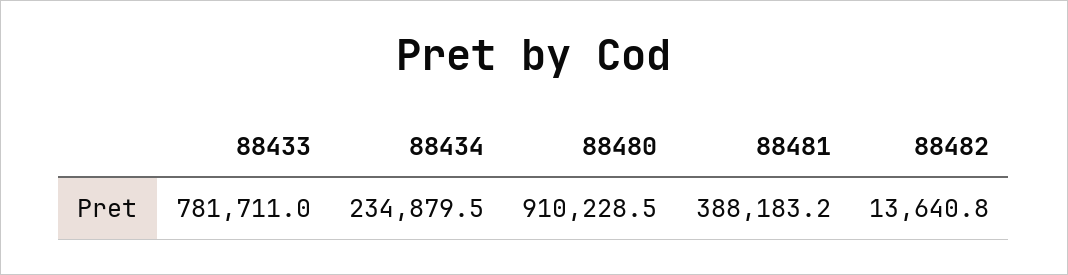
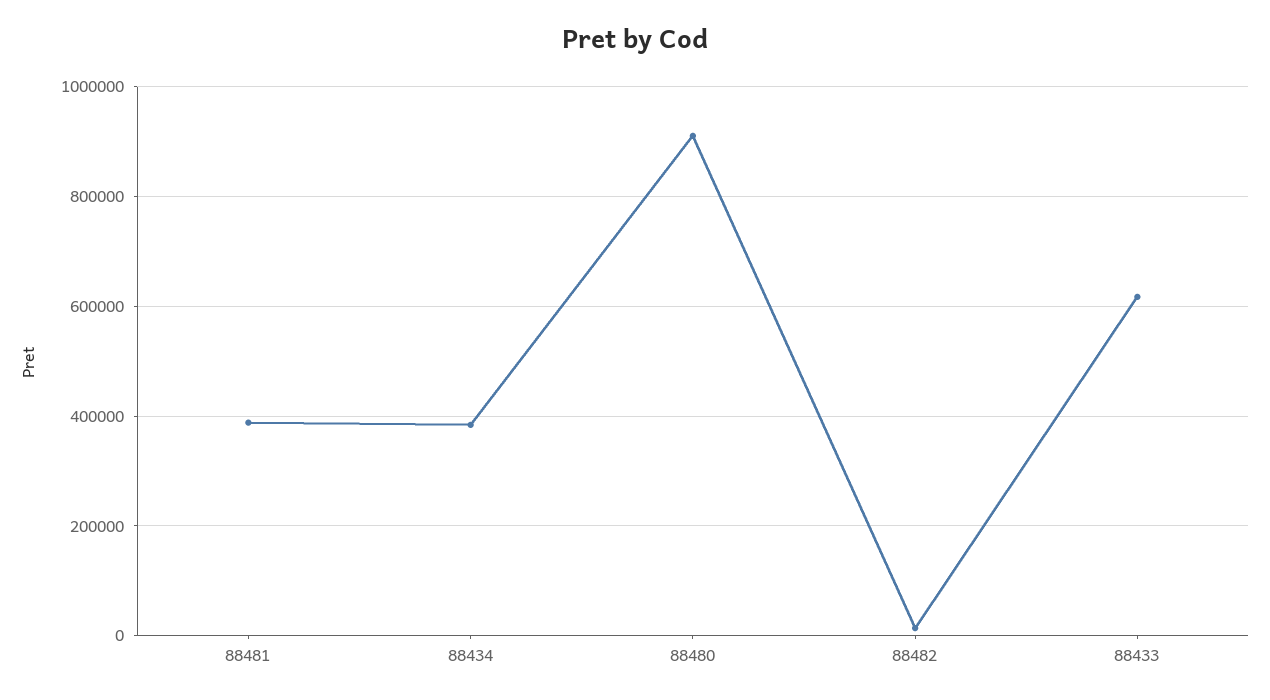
88433: 781711 -> 620000
88434: 234879.5 -> 380000

